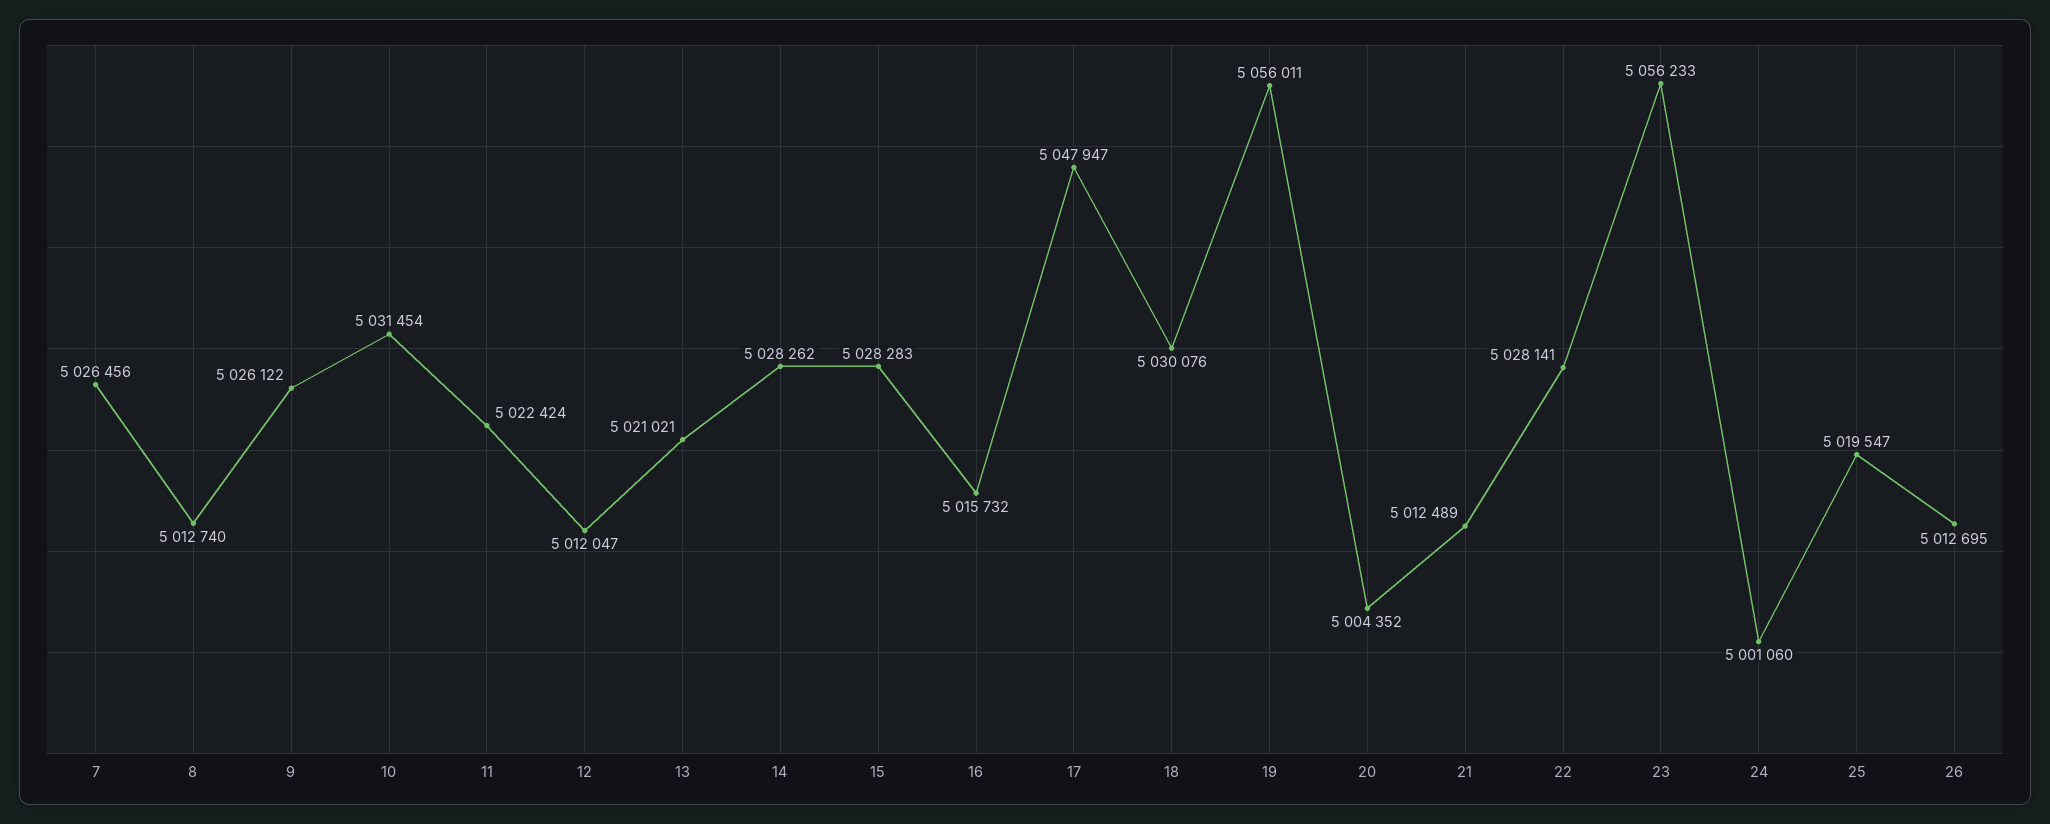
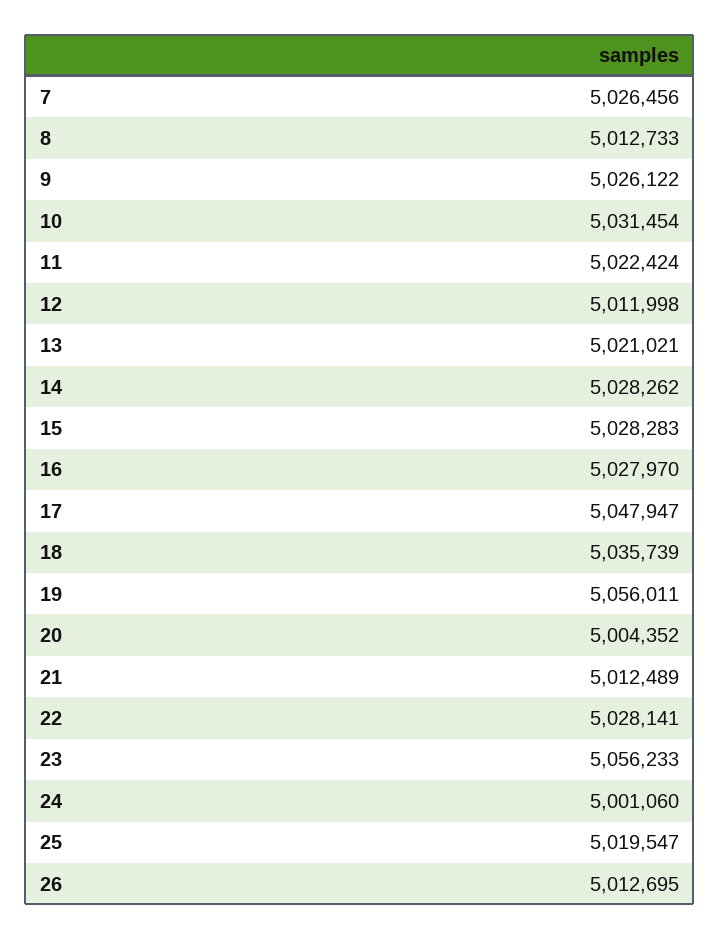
8: 5012740 -> 5012733
12: 5012047 -> 5011998
16: 5015732 -> 5027970
18: 5030076 -> 5035739

